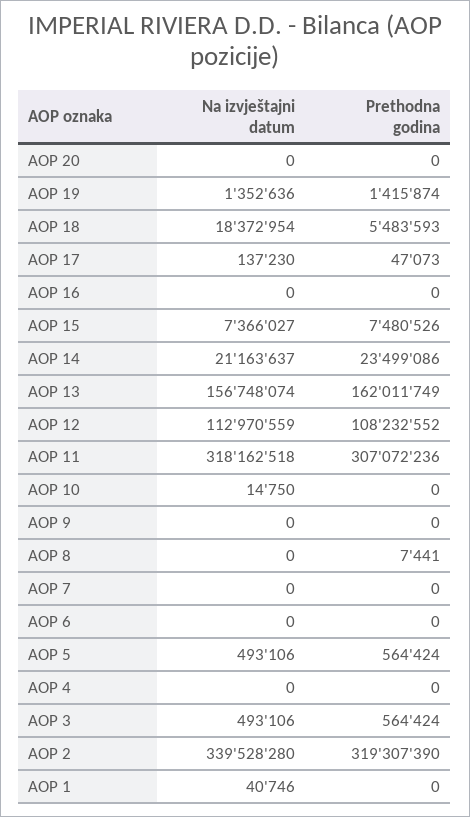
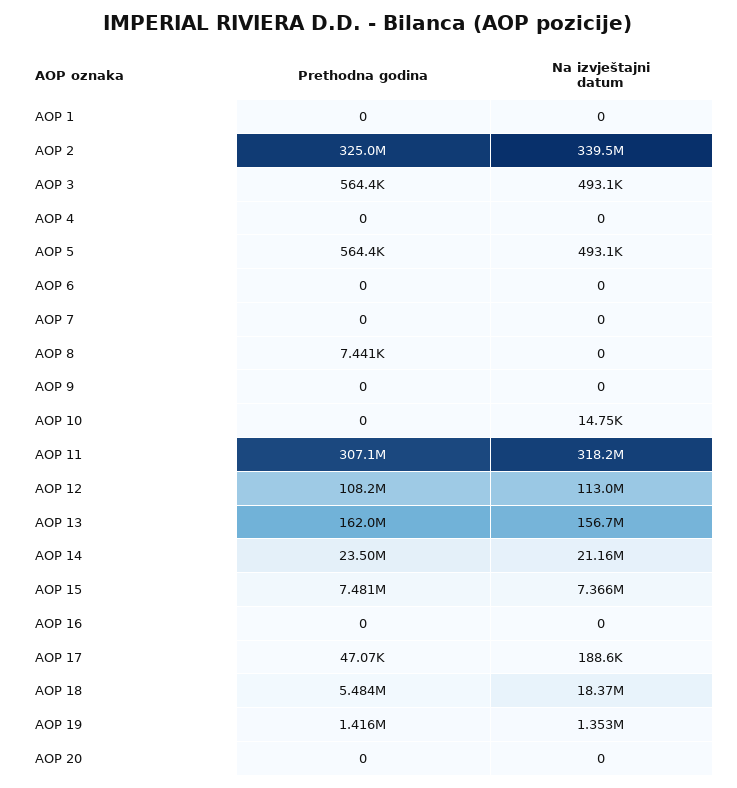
Na izvještajni datum, AOP 17: 137230 -> 188600
Prethodna godina, AOP 2: 319307390 -> 325000000
Na izvještajni datum, AOP 1: 40746 -> 0

